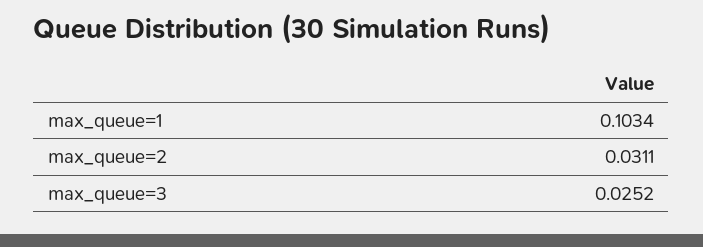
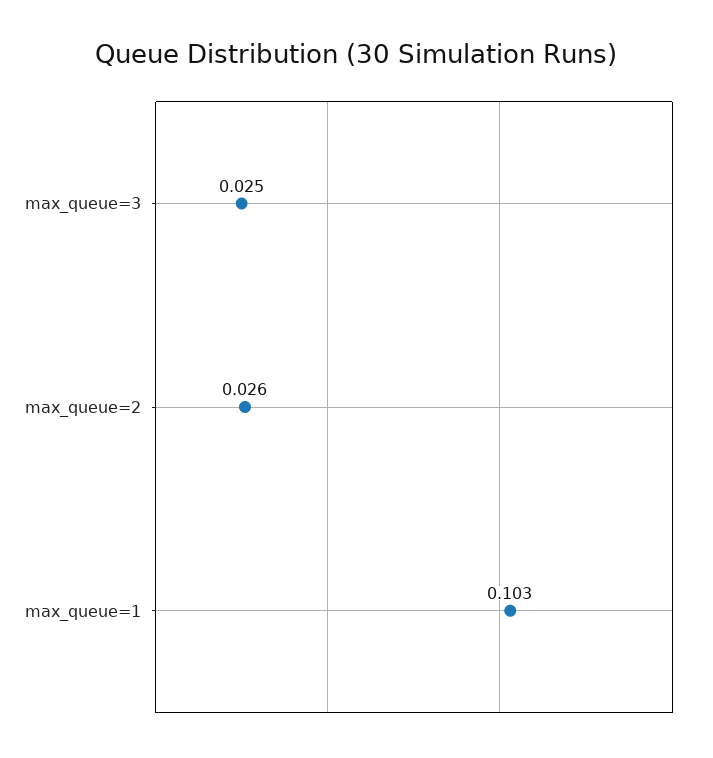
max_queue=2: 0.0311 -> 0.026

